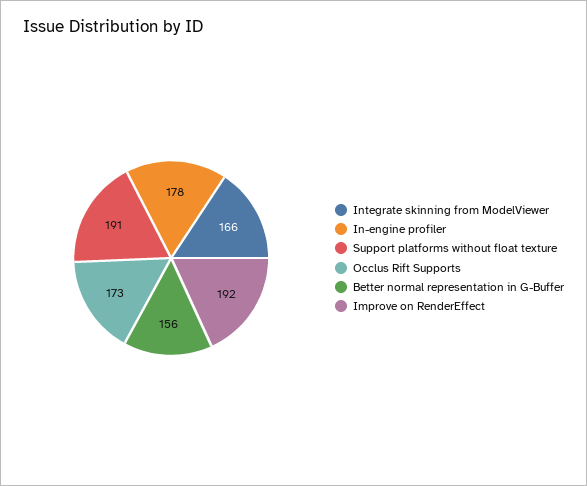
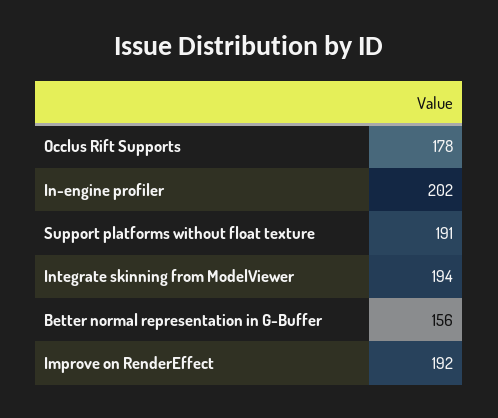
Integrate skinning from ModelViewer: 166 -> 194
In-engine profiler: 178 -> 202
Occlus Rift Supports: 173 -> 178

